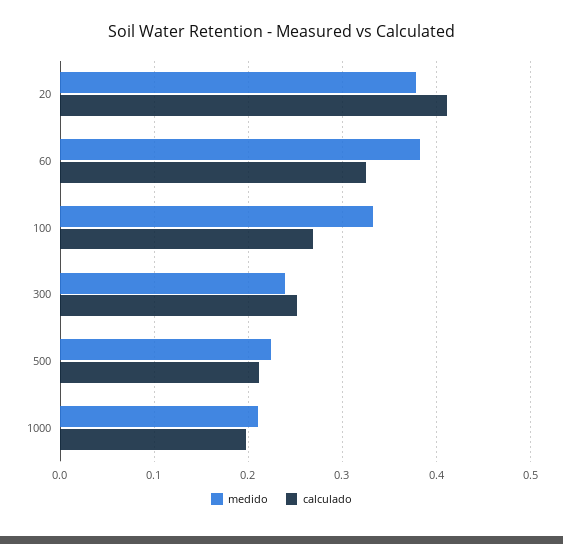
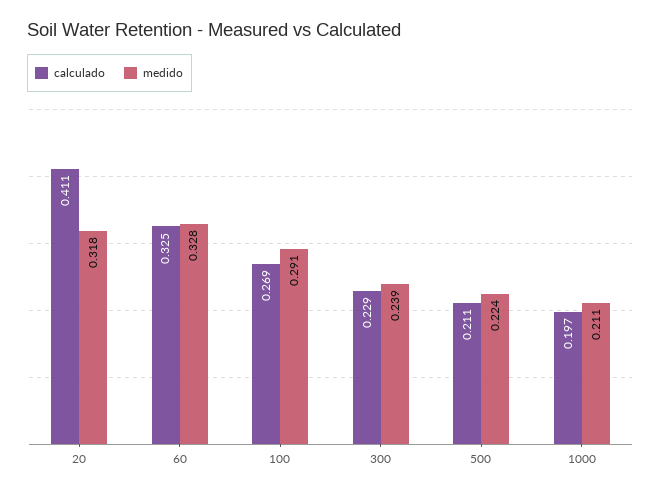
medido, 20: 0.38 -> 0.318
medido, 60: 0.38 -> 0.328
medido, 100: 0.33 -> 0.291
calculado, 300: 0.25 -> 0.229

